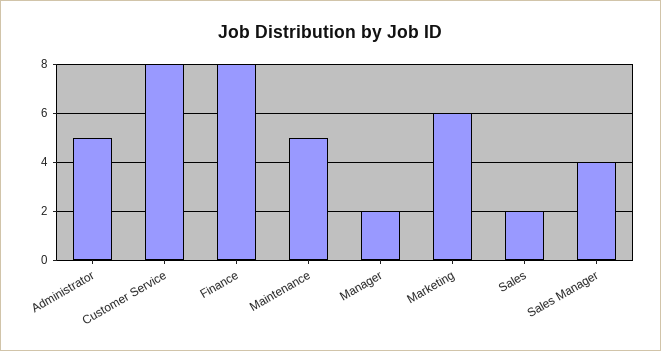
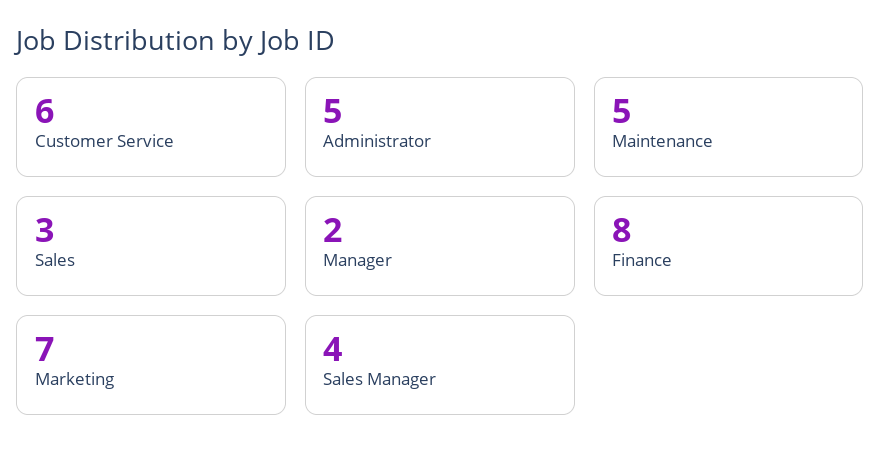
Customer Service: 8 -> 6
Marketing: 6 -> 7
Sales: 2 -> 3

